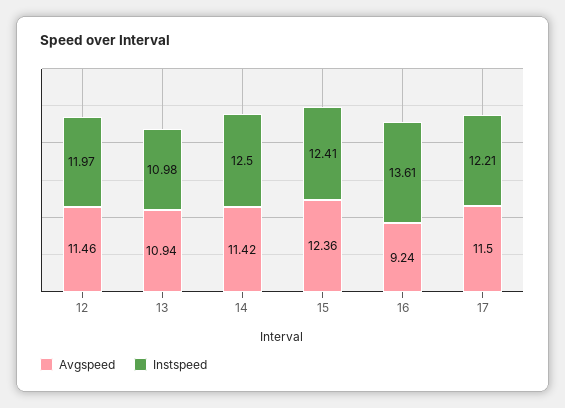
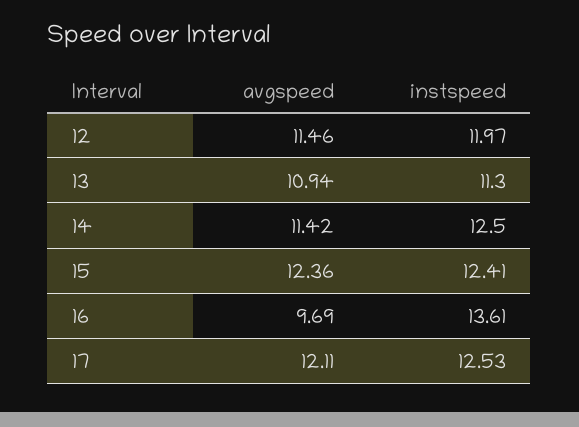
Instspeed, 13: 10.98 -> 11.3
Avgspeed, 16: 9.24 -> 9.69
Avgspeed, 17: 11.5 -> 12.11
Instspeed, 17: 12.21 -> 12.53

